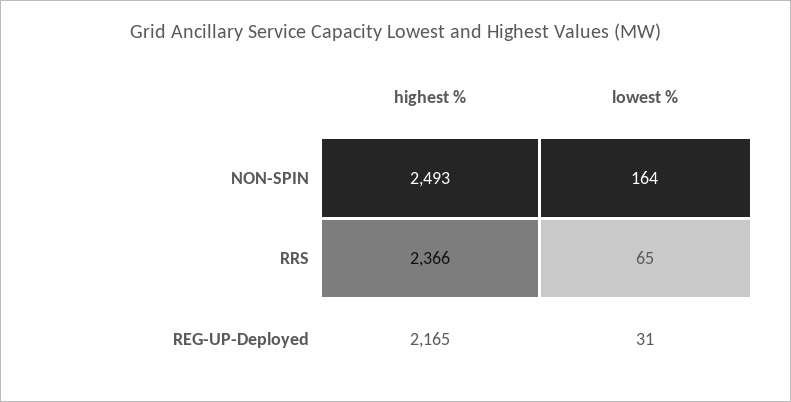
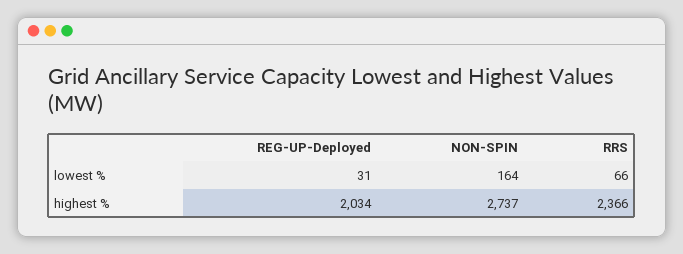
highest %, NON-SPIN: 2493 -> 2737
lowest %, RRS: 65 -> 66
highest %, REG-UP-Deployed: 2165 -> 2034

